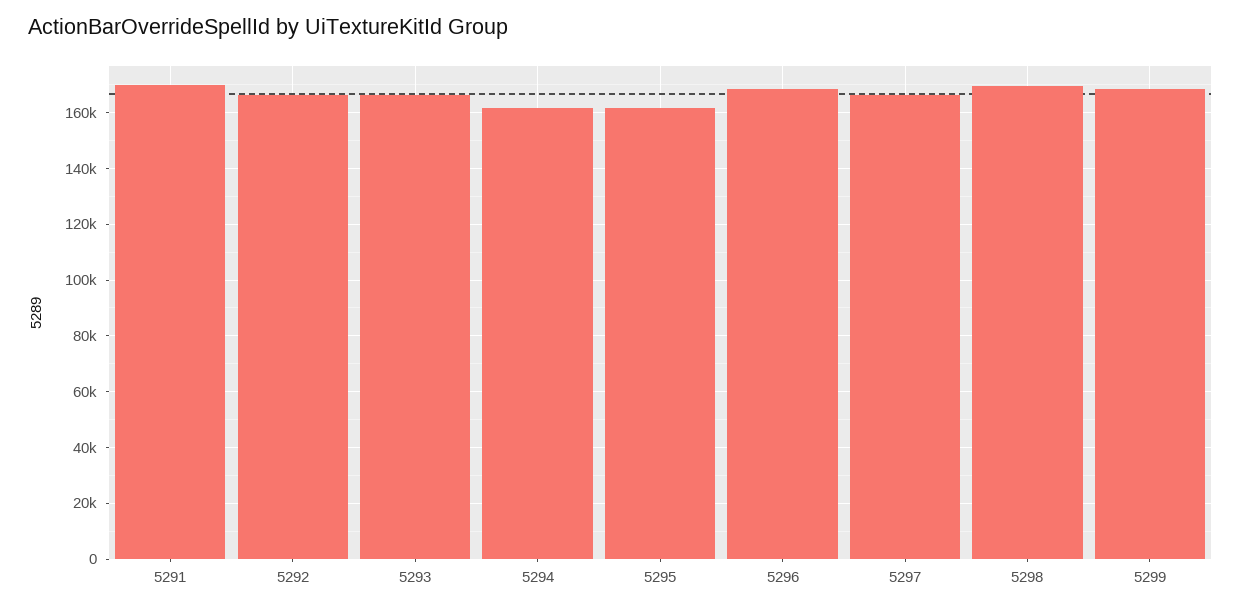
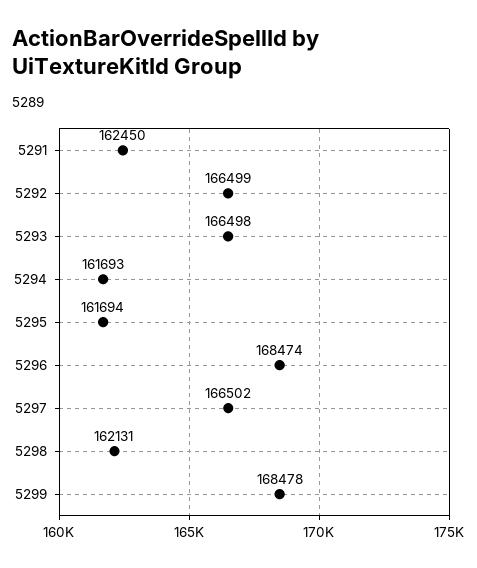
5291: 170000 -> 162450
5298: 170000 -> 162131

